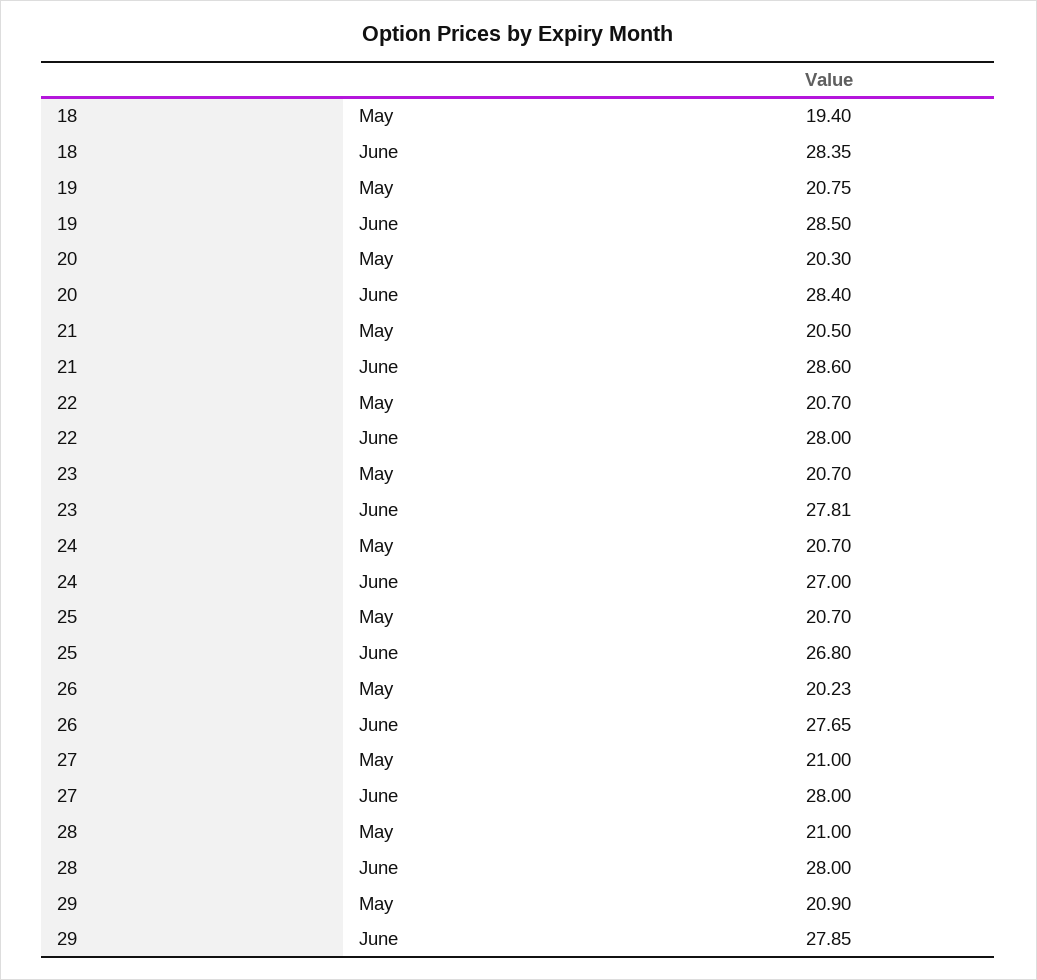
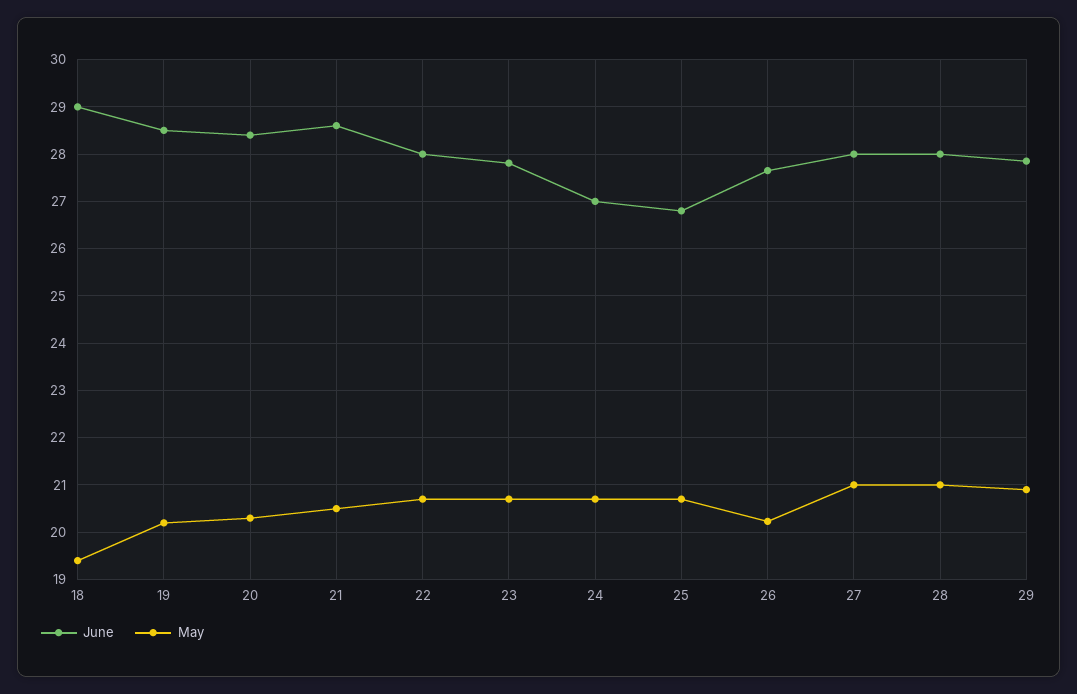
June, 18: 28.35 -> 29
May, 19: 20.75 -> 20.2

